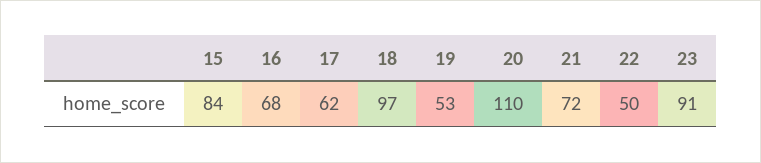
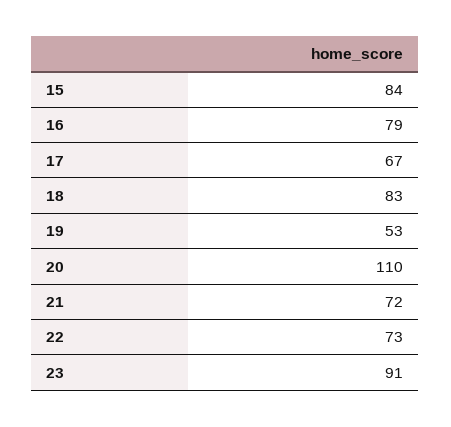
16: 68 -> 79
17: 62 -> 67
18: 97 -> 83
22: 50 -> 73

